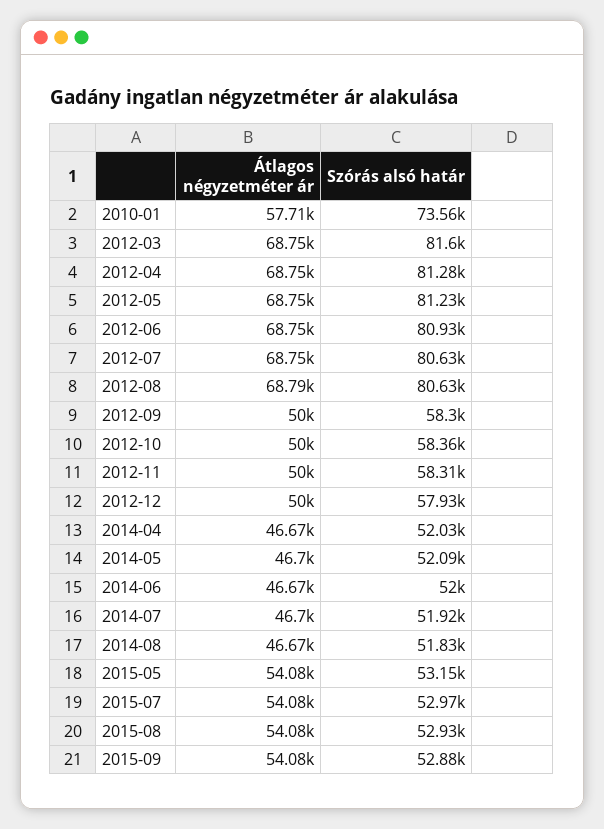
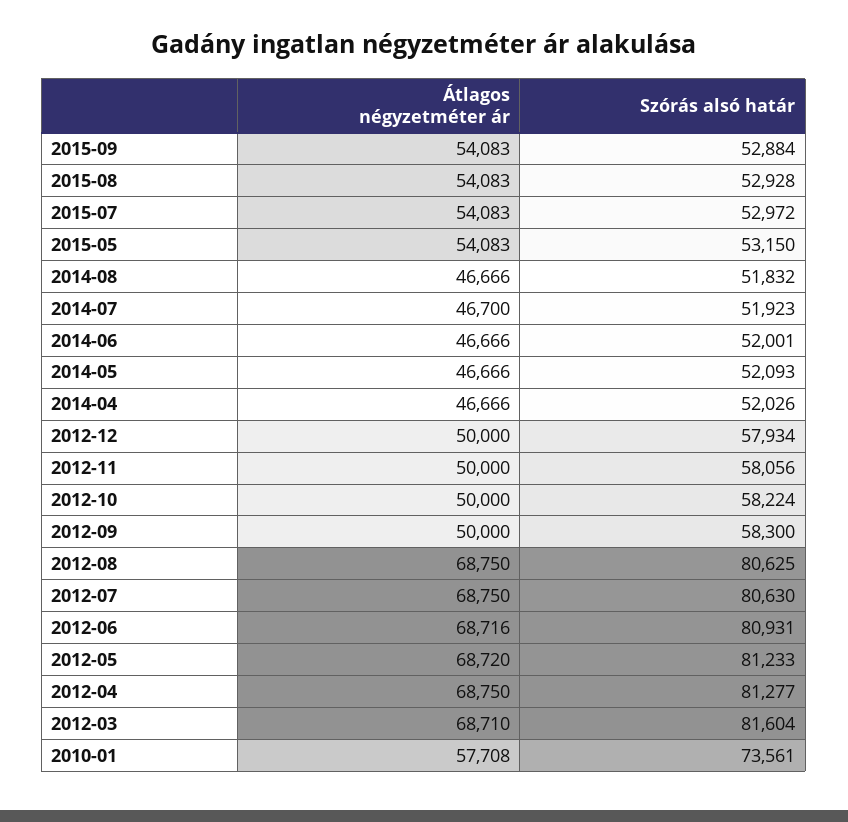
Átlagos négyzetméter ár, 2012-03: 68750 -> 68710
Átlagos négyzetméter ár, 2012-05: 68750 -> 68720
Átlagos négyzetméter ár, 2012-06: 68750 -> 68716
Átlagos négyzetméter ár, 2012-08: 68790 -> 68750
Szórás alsó határ, 2012-10: 58360 -> 58224
Szórás alsó határ, 2012-11: 58310 -> 58056
Átlagos négyzetméter ár, 2014-05: 46700 -> 46666

